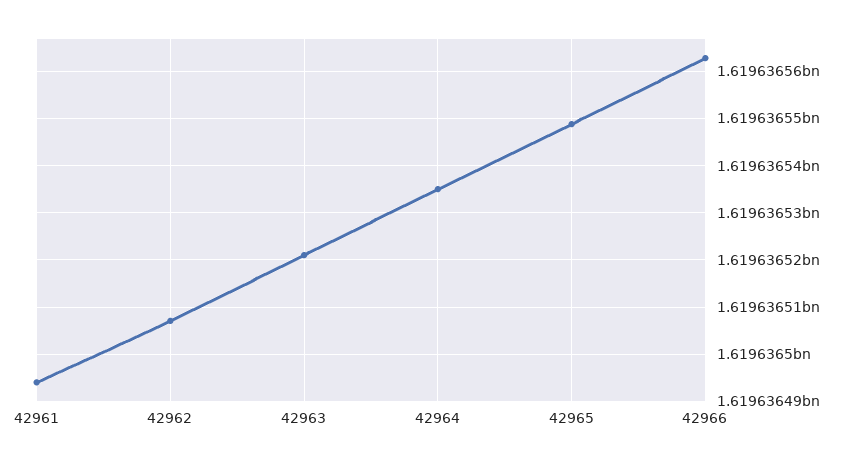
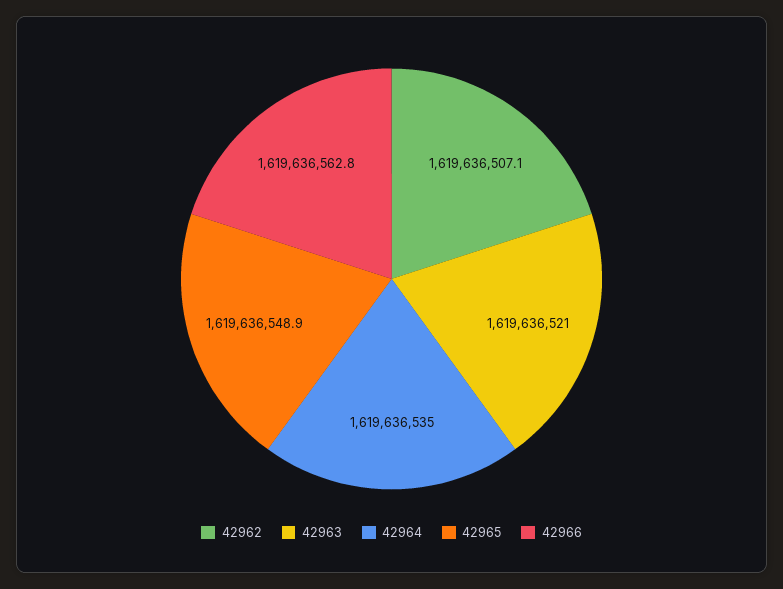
42961: 1619636494 -> none

